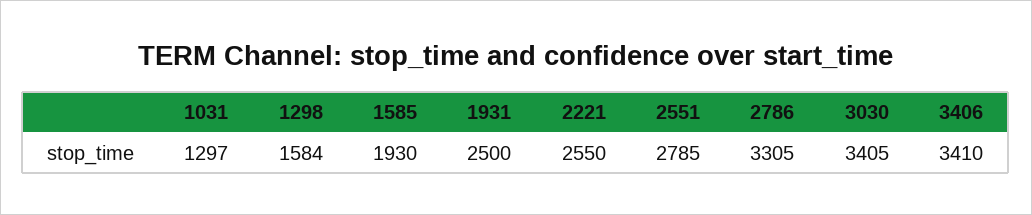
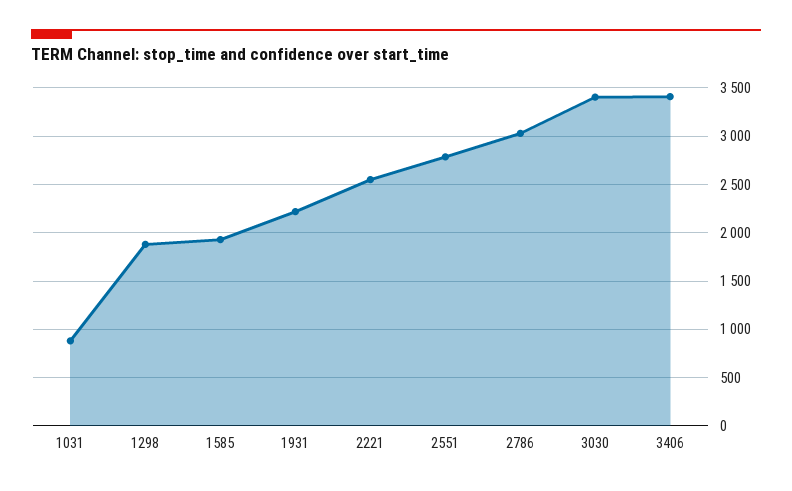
1031: 1297 -> 900
1298: 1584 -> 1900
1931: 2500 -> 2200
2786: 3305 -> 3000

